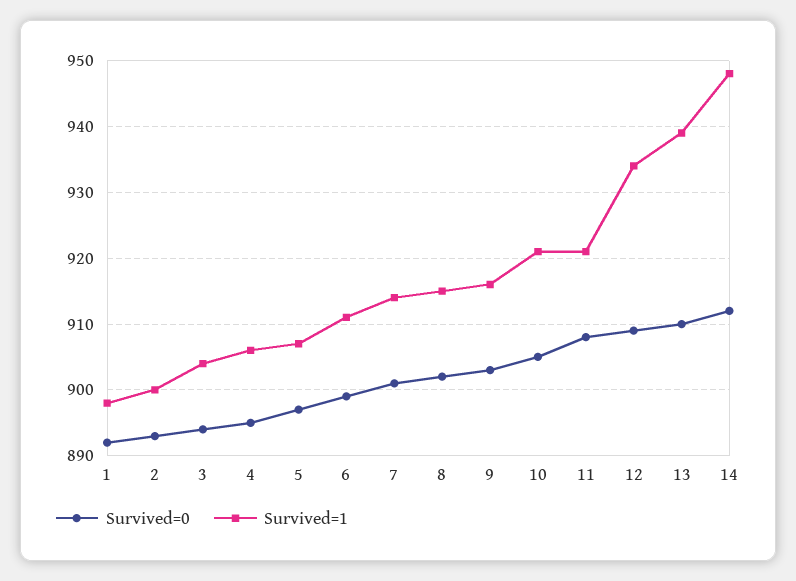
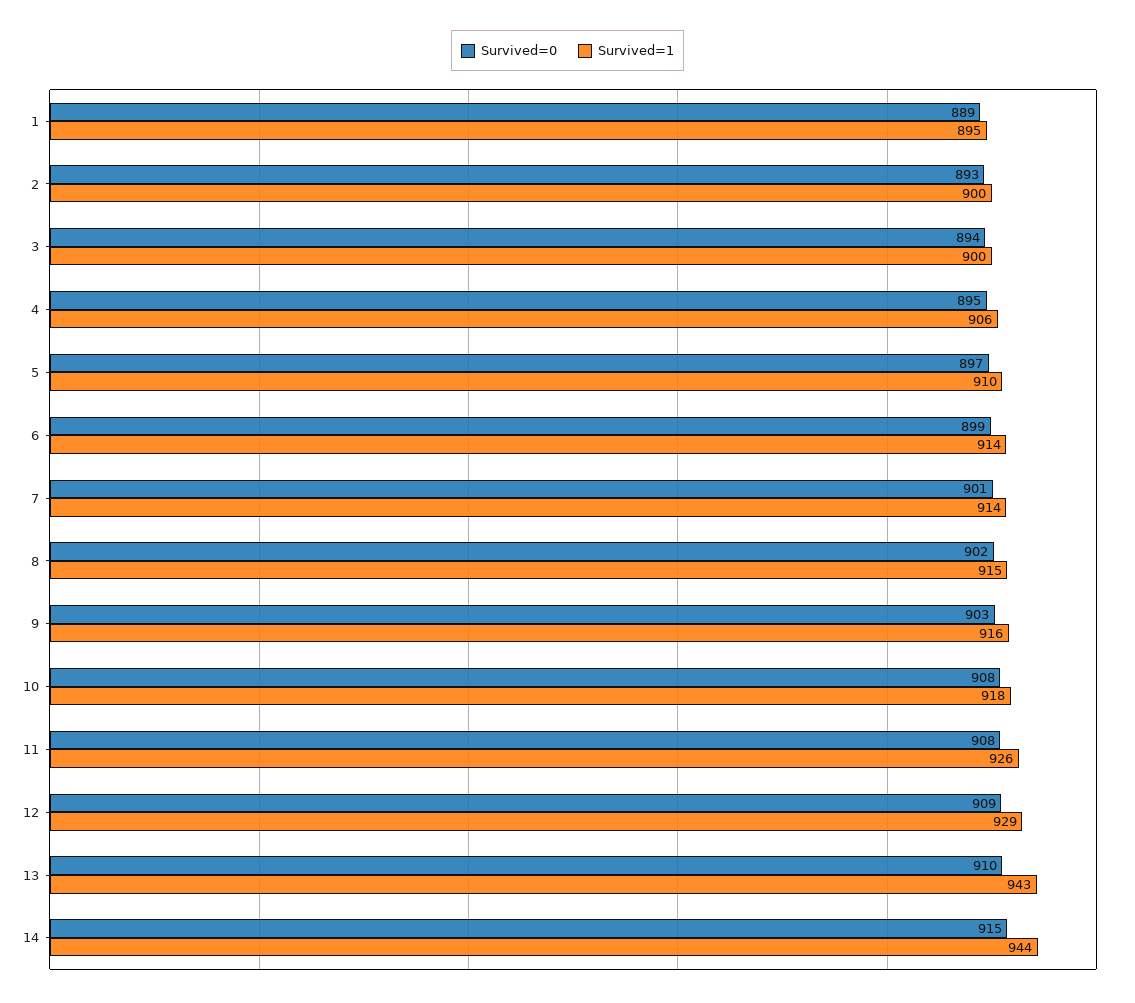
Survived=0, 1: 892 -> 889
Survived=1, 1: 898 -> 895
Survived=1, 3: 904 -> 900
Survived=1, 5: 907 -> 910
Survived=1, 6: 911 -> 914
Survived=0, 10: 905 -> 908
Survived=1, 10: 921 -> 918
Survived=1, 11: 921 -> 926
Survived=1, 12: 934 -> 929
Survived=1, 13: 939 -> 943
Survived=0, 14: 912 -> 915
Survived=1, 14: 948 -> 944

